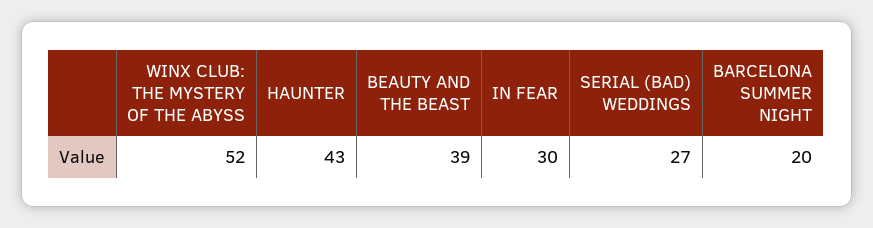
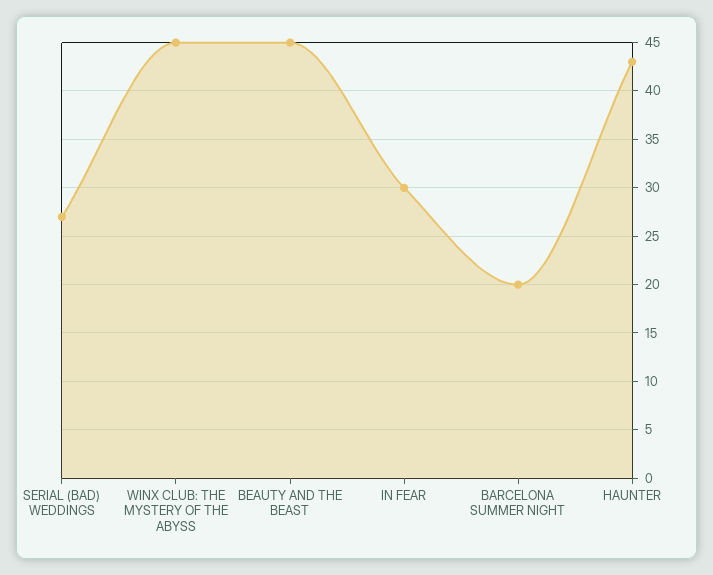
WINX CLUB: THE MYSTERY OF THE ABYSS: 52 -> 45
BEAUTY AND THE BEAST: 39 -> 45

